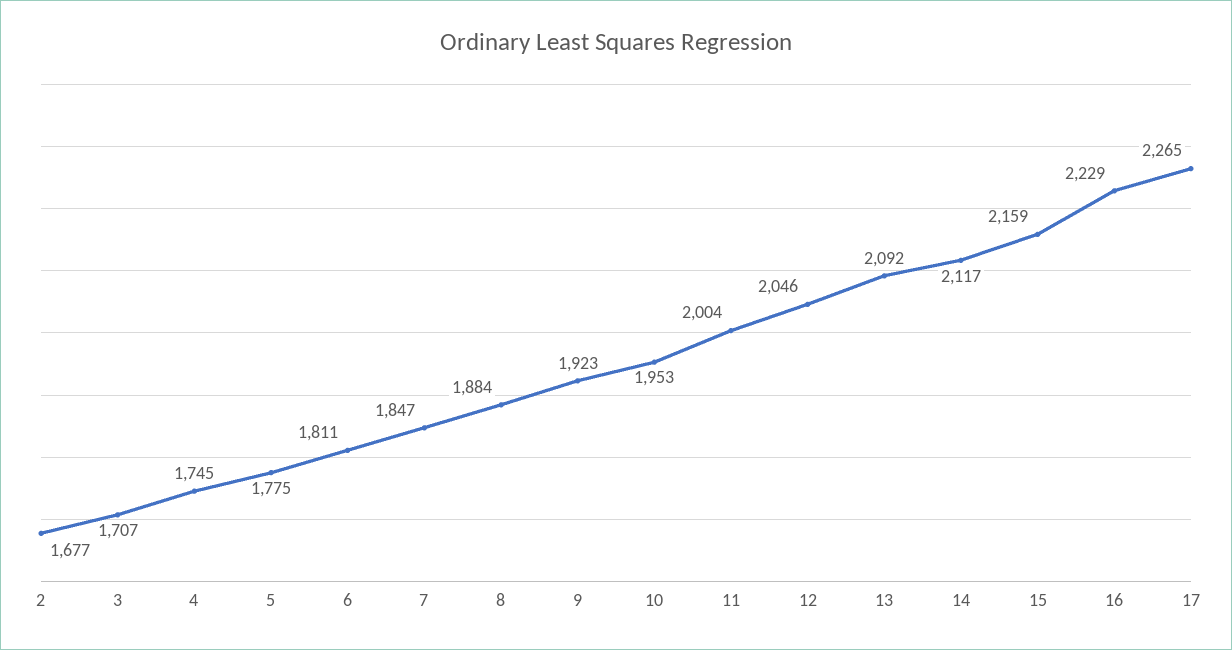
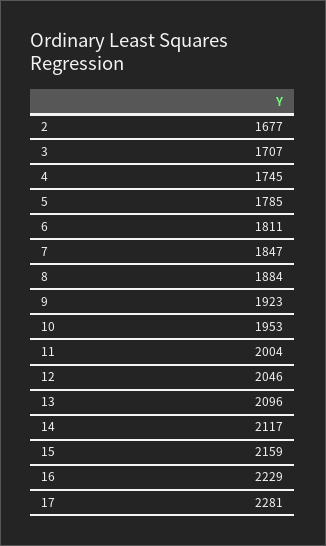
5: 1775 -> 1785
13: 2092 -> 2096
17: 2265 -> 2281

